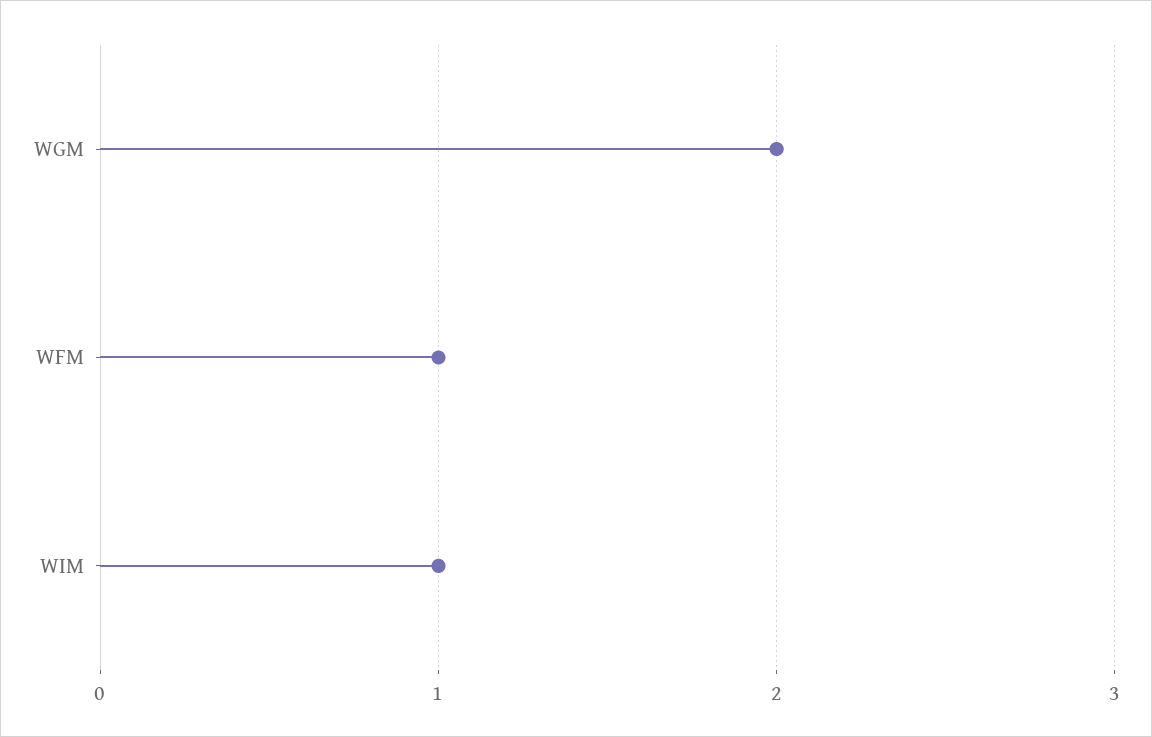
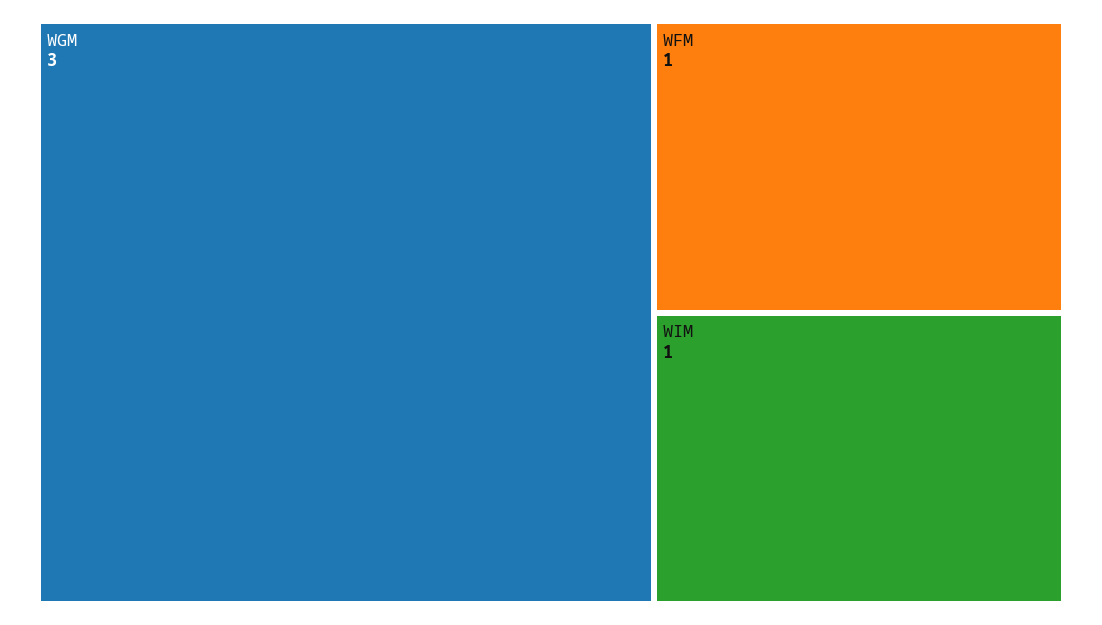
WGM: 2 -> 3

